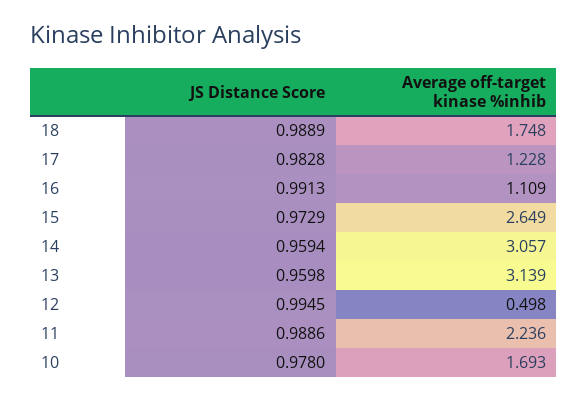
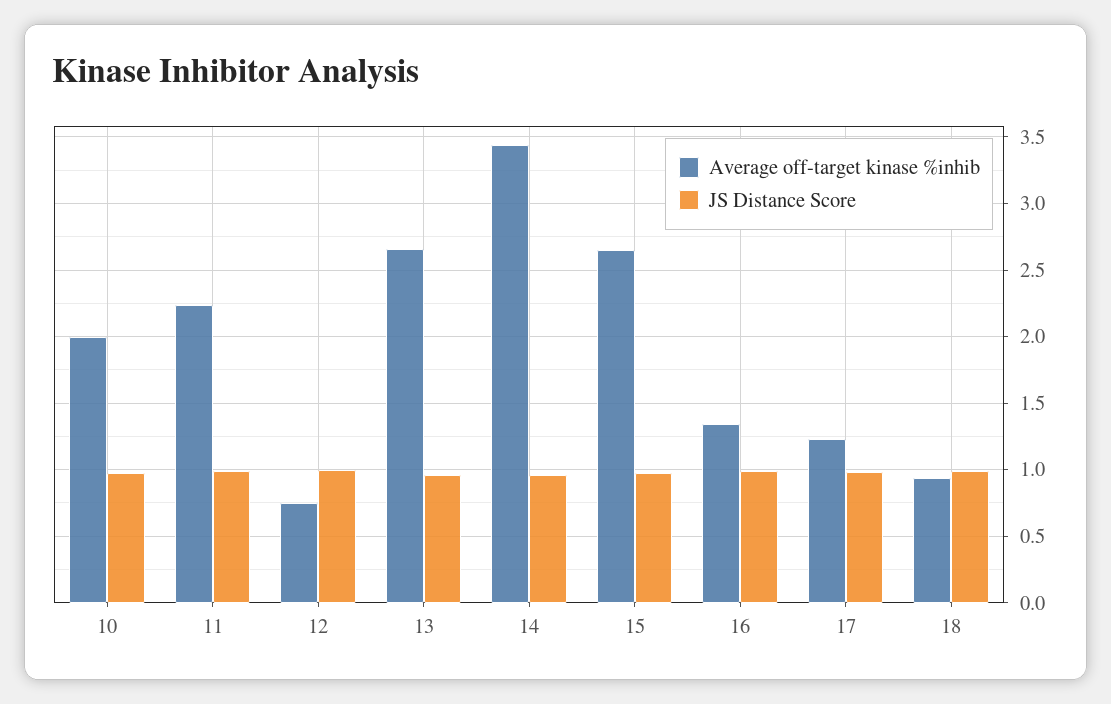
Average off-target kinase %inhib, 18: 1.748 -> 0.95
Average off-target kinase %inhib, 16: 1.109 -> 1.35
Average off-target kinase %inhib, 14: 3.057 -> 3.45
Average off-target kinase %inhib, 13: 3.139 -> 2.65
Average off-target kinase %inhib, 12: 0.498 -> 0.75
Average off-target kinase %inhib, 10: 1.693 -> 2

